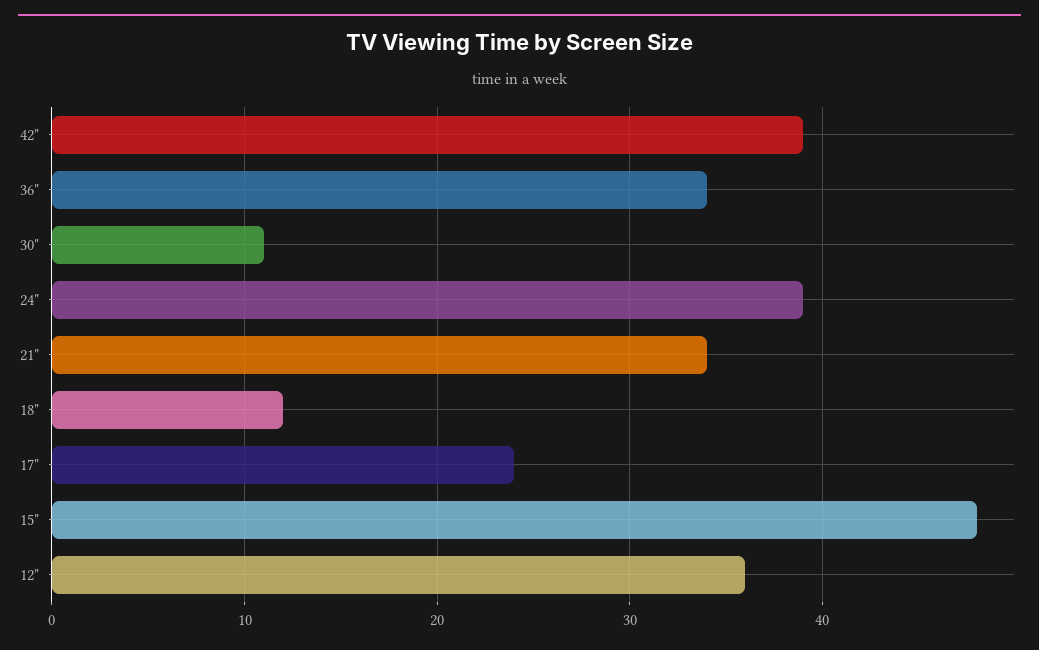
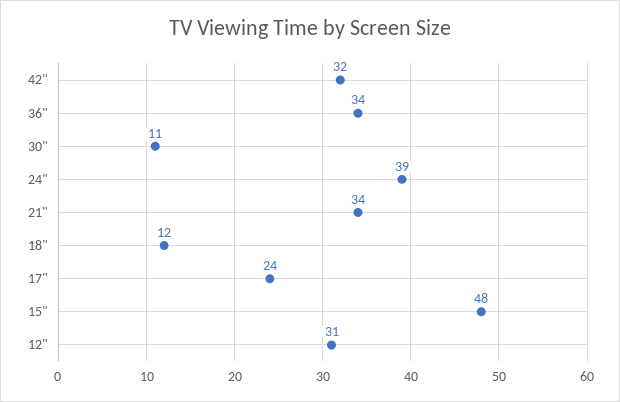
42": 39 -> 32
12": 36 -> 31

